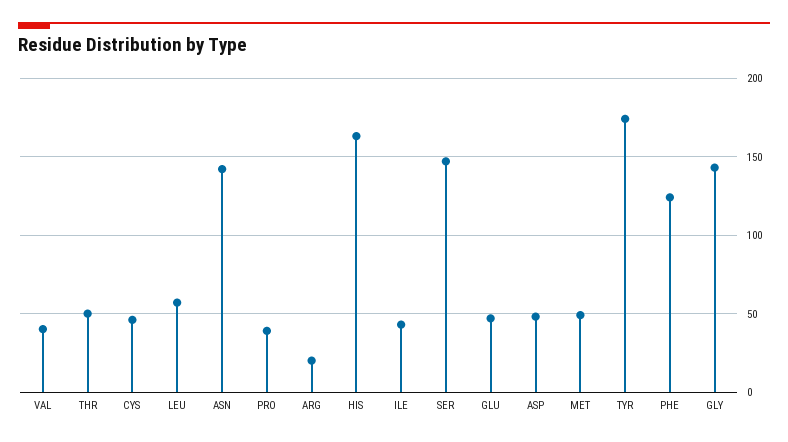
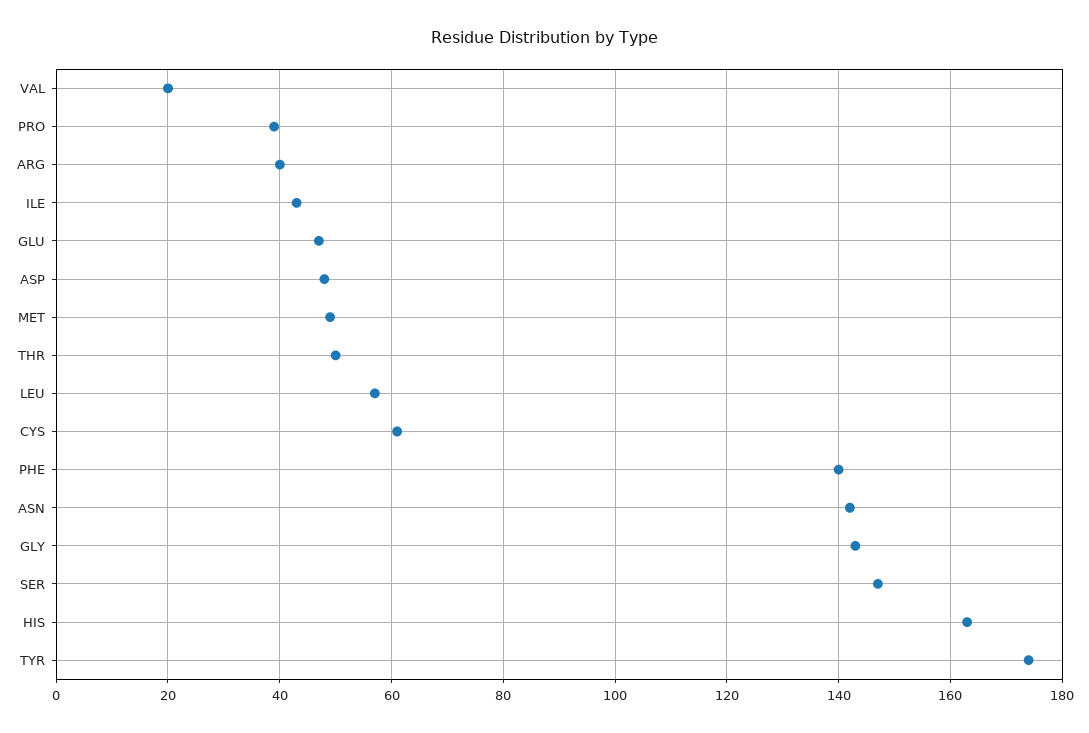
VAL: 40 -> 20
CYS: 45 -> 60
ARG: 20 -> 40
PHE: 125 -> 140

